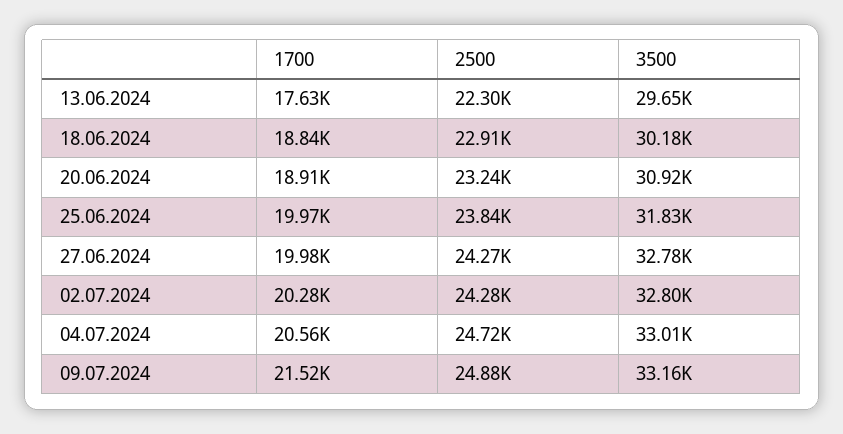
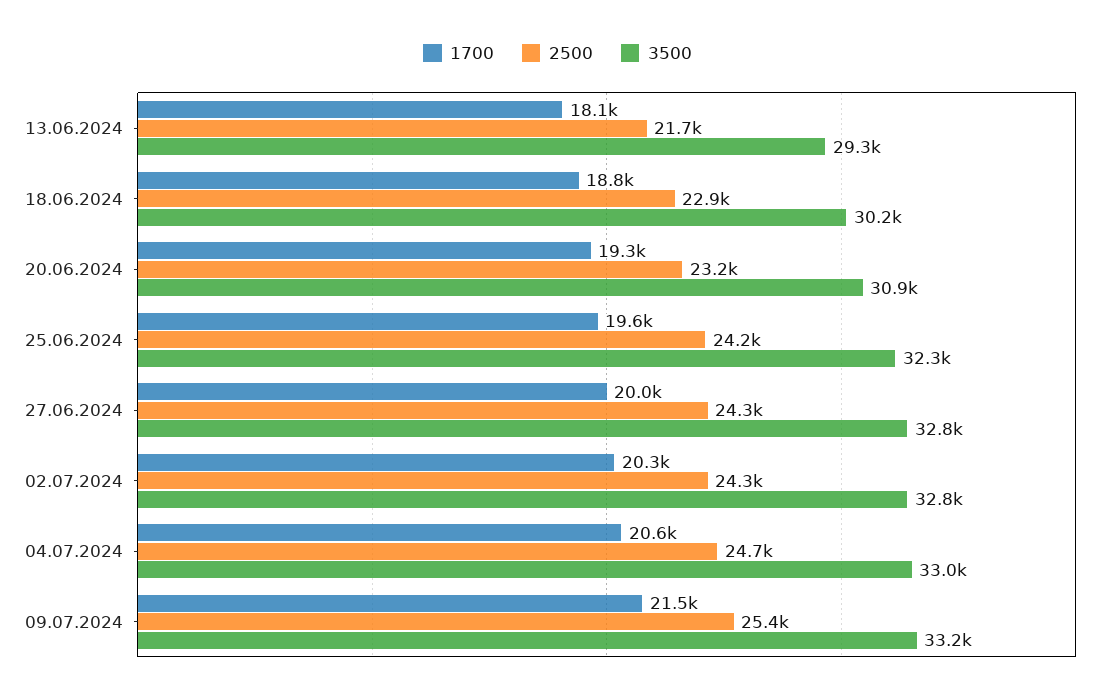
1700, 13.06.2024: 17630 -> 18100
2500, 13.06.2024: 22300 -> 21700
3500, 13.06.2024: 29650 -> 29300
1700, 20.06.2024: 18910 -> 19300
1700, 25.06.2024: 19970 -> 19600
2500, 25.06.2024: 23840 -> 24200
3500, 25.06.2024: 31830 -> 32300
2500, 09.07.2024: 24880 -> 25400

